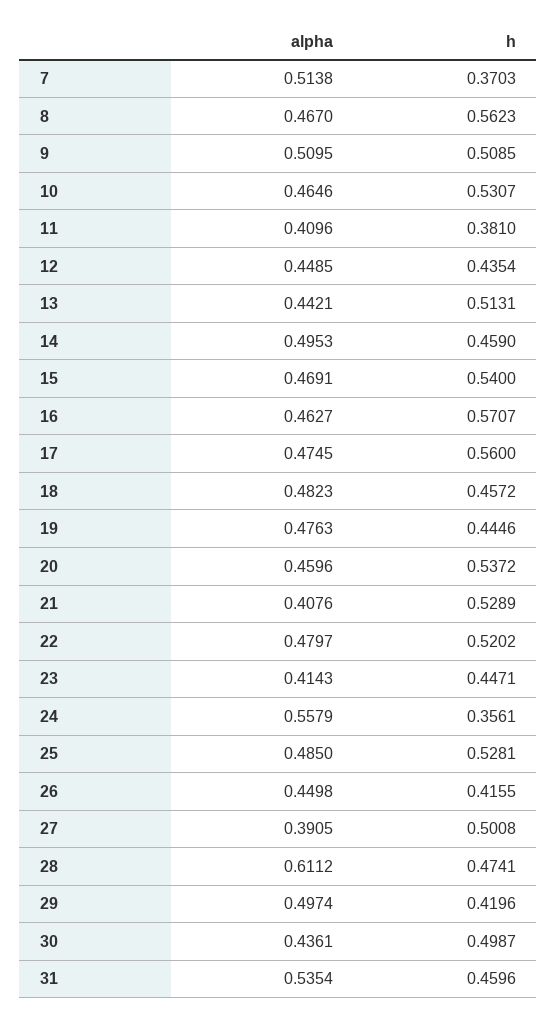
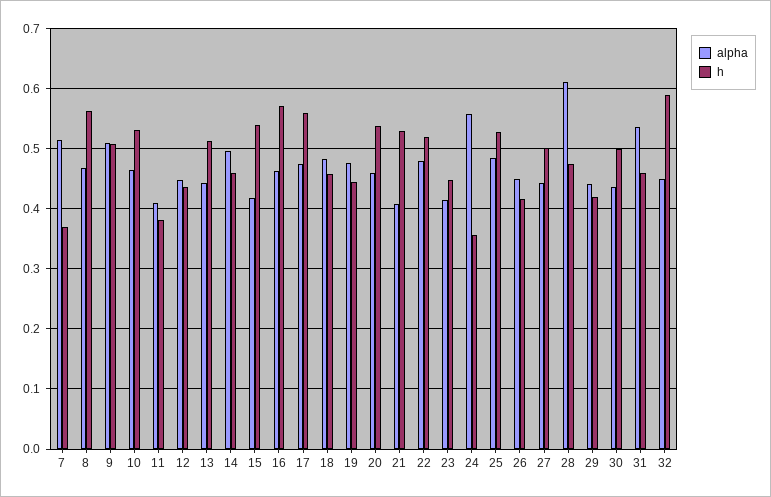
alpha, 15: 0.4691 -> 0.42
alpha, 27: 0.3905 -> 0.44
alpha, 29: 0.4974 -> 0.44
alpha, 32: none -> 0.45
h, 32: none -> 0.59

